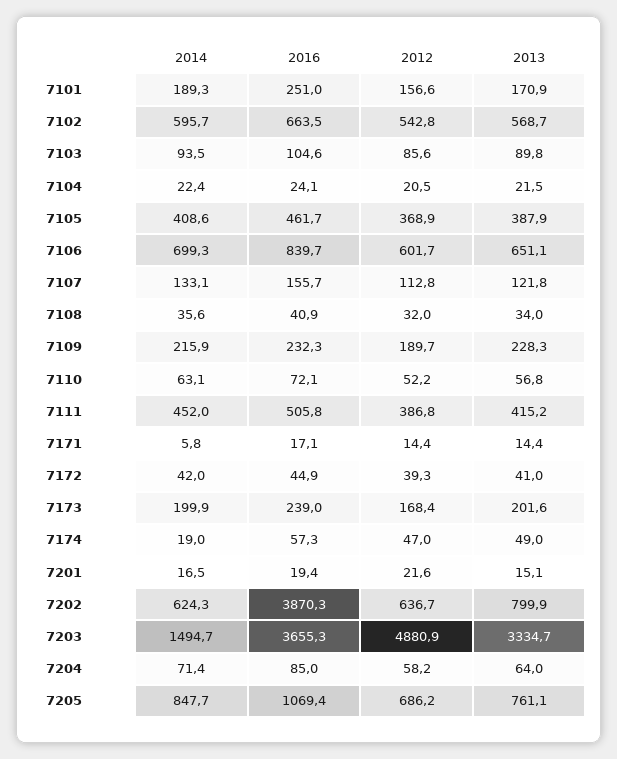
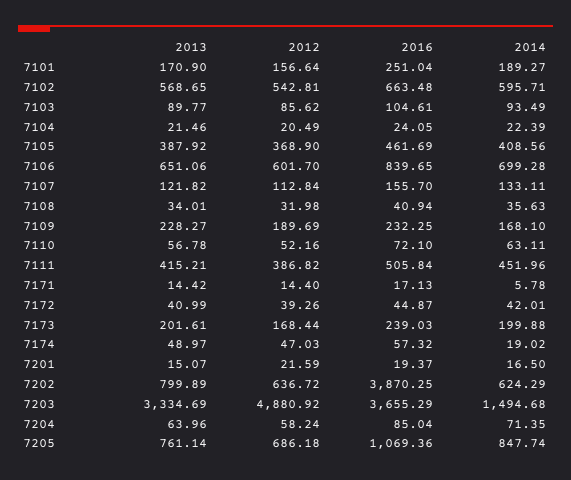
2014, 7109: 215.9 -> 168.1

